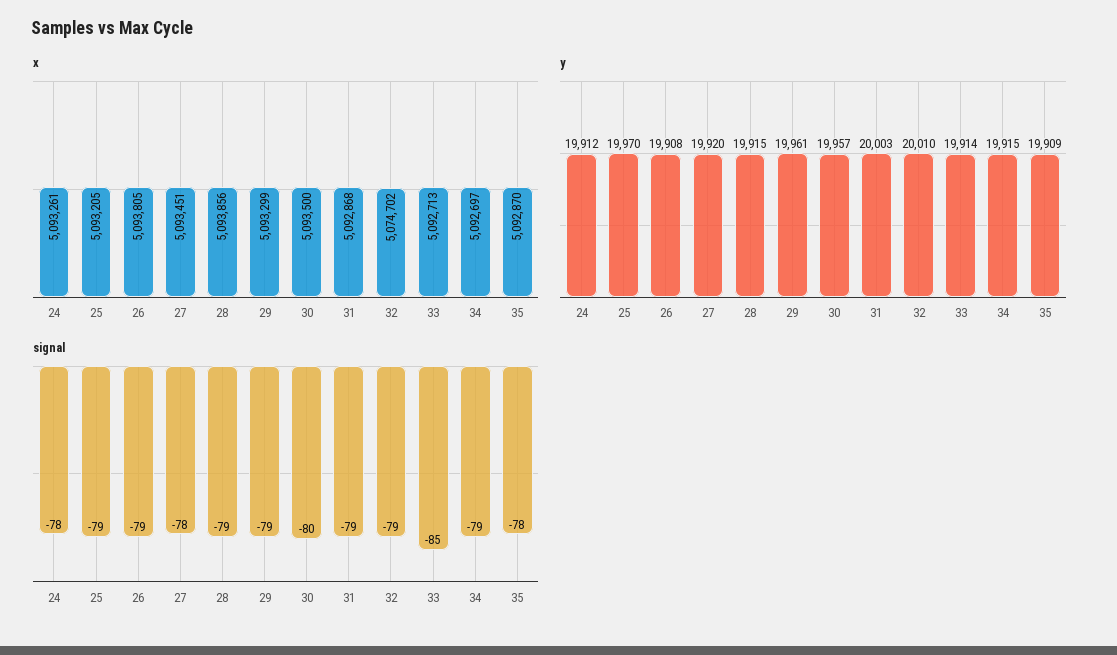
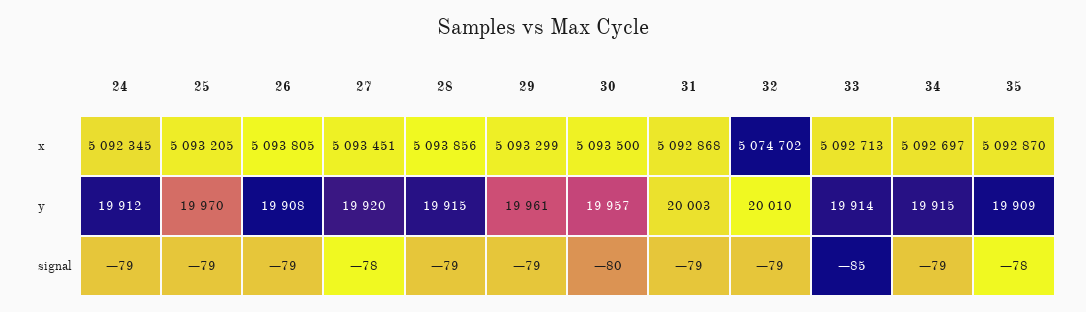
x, 24: 5093261 -> 5092345
signal, 24: -78 -> -79

